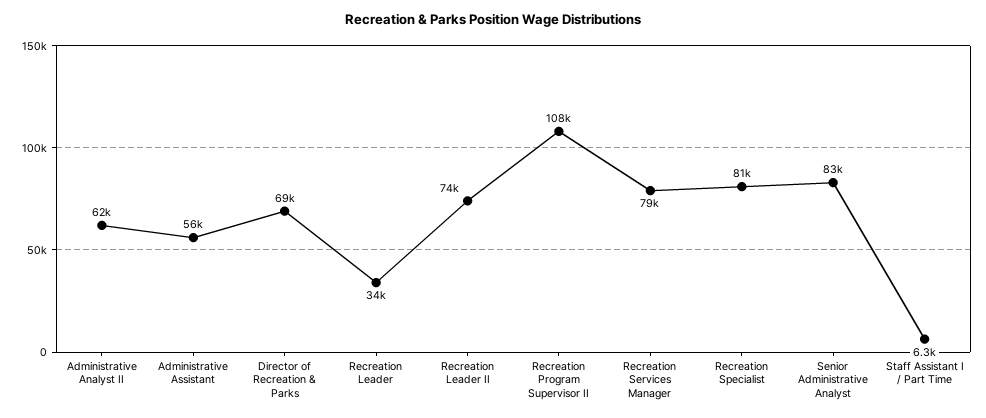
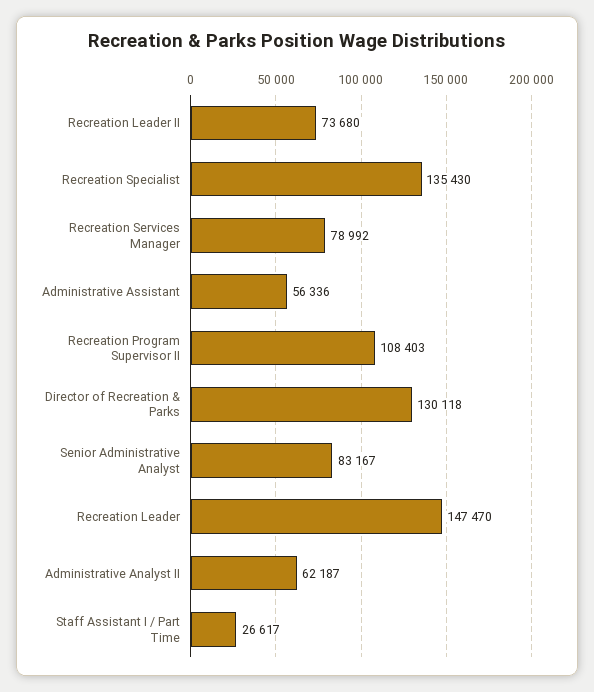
Director of Recreation & Parks: 69000 -> 130118
Recreation Leader: 34000 -> 147470
Recreation Specialist: 81000 -> 135430
Staff Assistant I / Part Time: 6300 -> 26617

